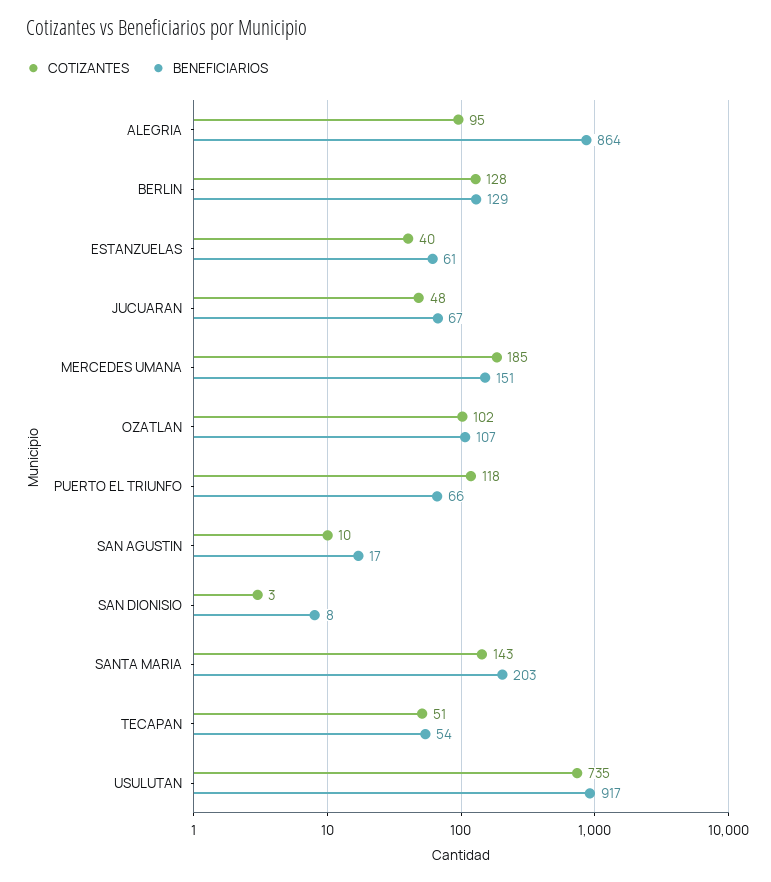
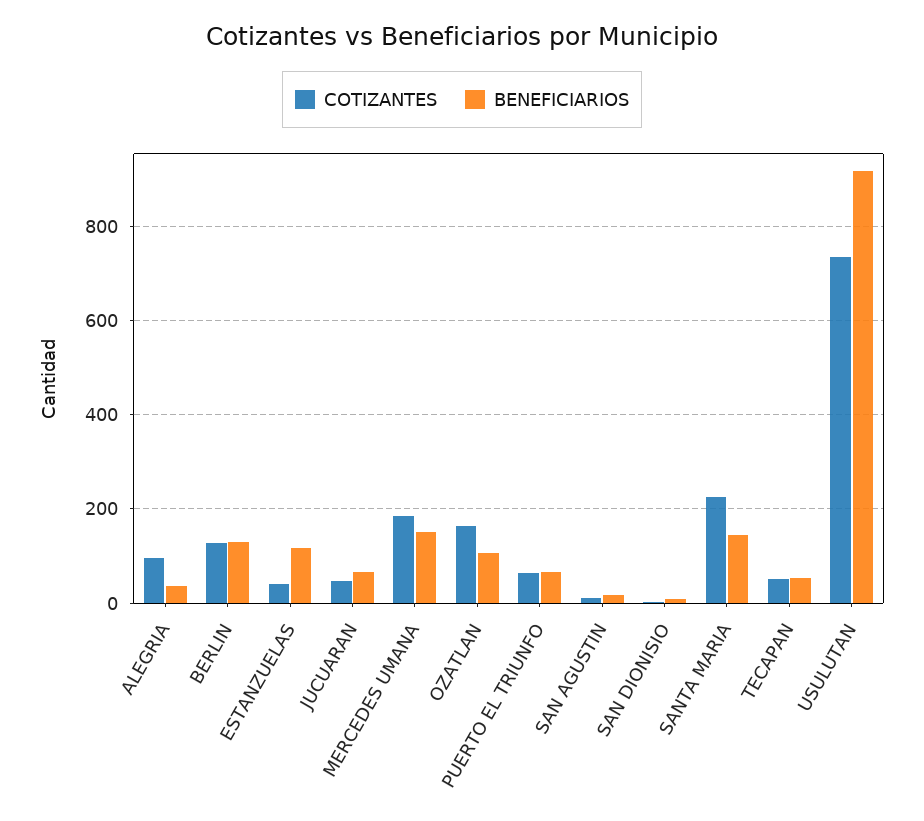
BENEFICIARIOS, ALEGRIA: 864 -> 40
BENEFICIARIOS, ESTANZUELAS: 61 -> 120
COTIZANTES, OZATLAN: 102 -> 160
COTIZANTES, PUERTO EL TRIUNFO: 118 -> 60
COTIZANTES, SANTA MARIA: 143 -> 220
BENEFICIARIOS, SANTA MARIA: 203 -> 140

